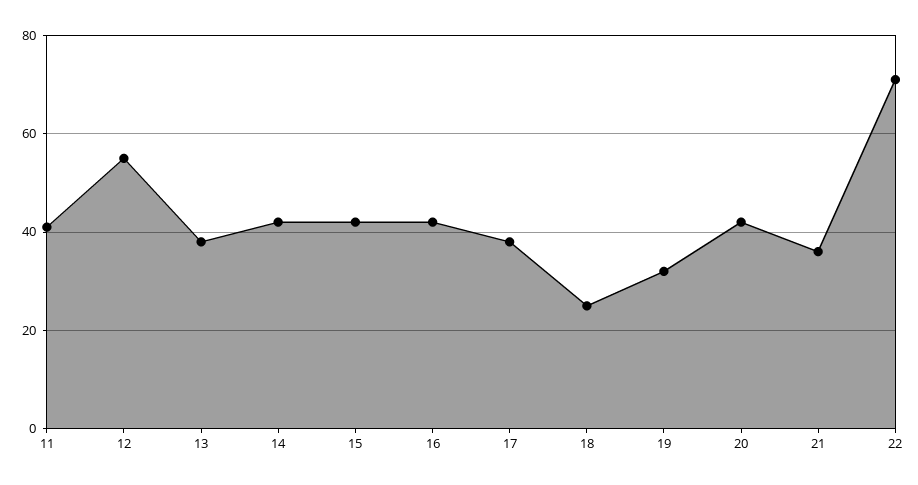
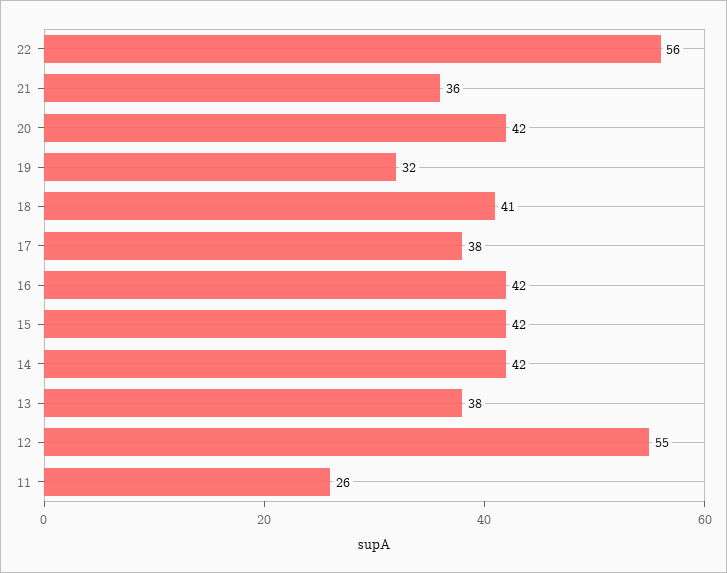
11: 40 -> 26
18: 25 -> 41
22: 70 -> 56

